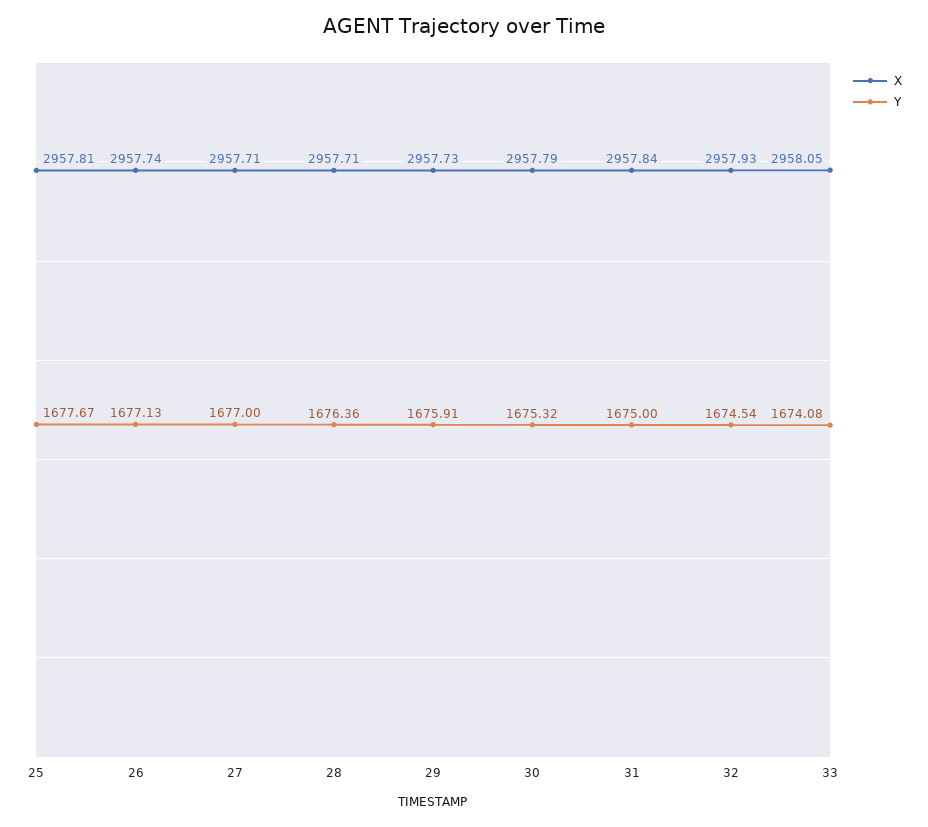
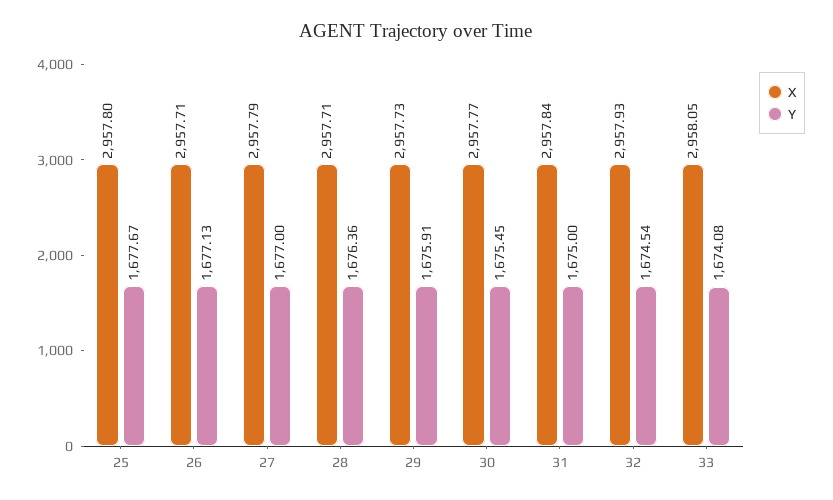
X, 25: 2957.81 -> 2957.8
X, 26: 2957.74 -> 2957.71
X, 27: 2957.71 -> 2957.79
X, 30: 2957.79 -> 2957.77
Y, 30: 1675.32 -> 1675.45

